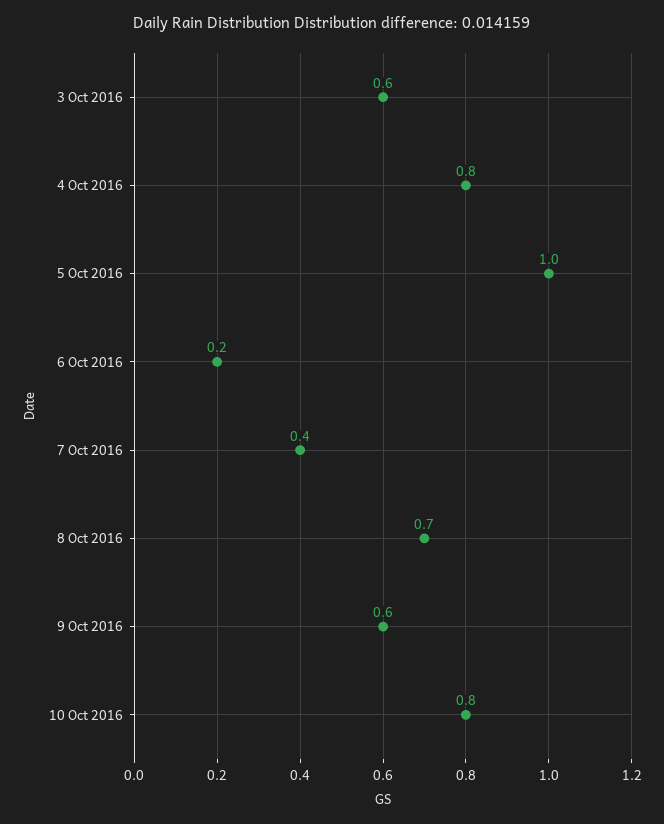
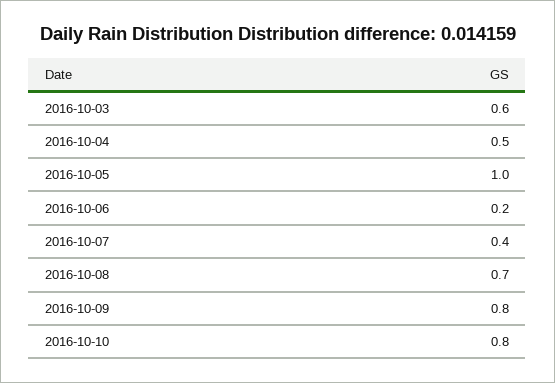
4 Oct 2016: 0.8 -> 0.5
9 Oct 2016: 0.6 -> 0.8

